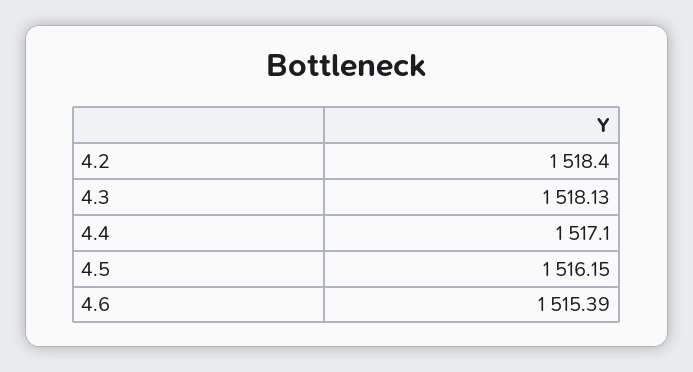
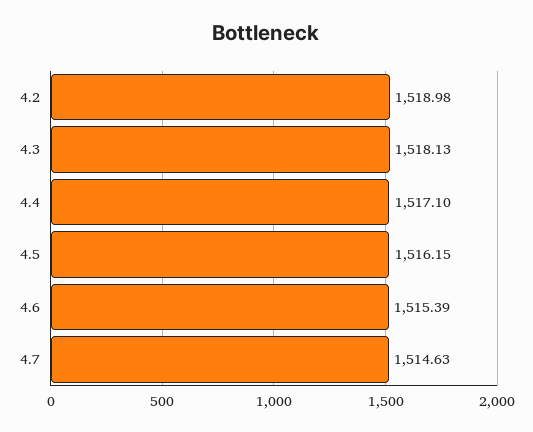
4.2: 1518.4 -> 1518.98
4.7: none -> 1514.63

